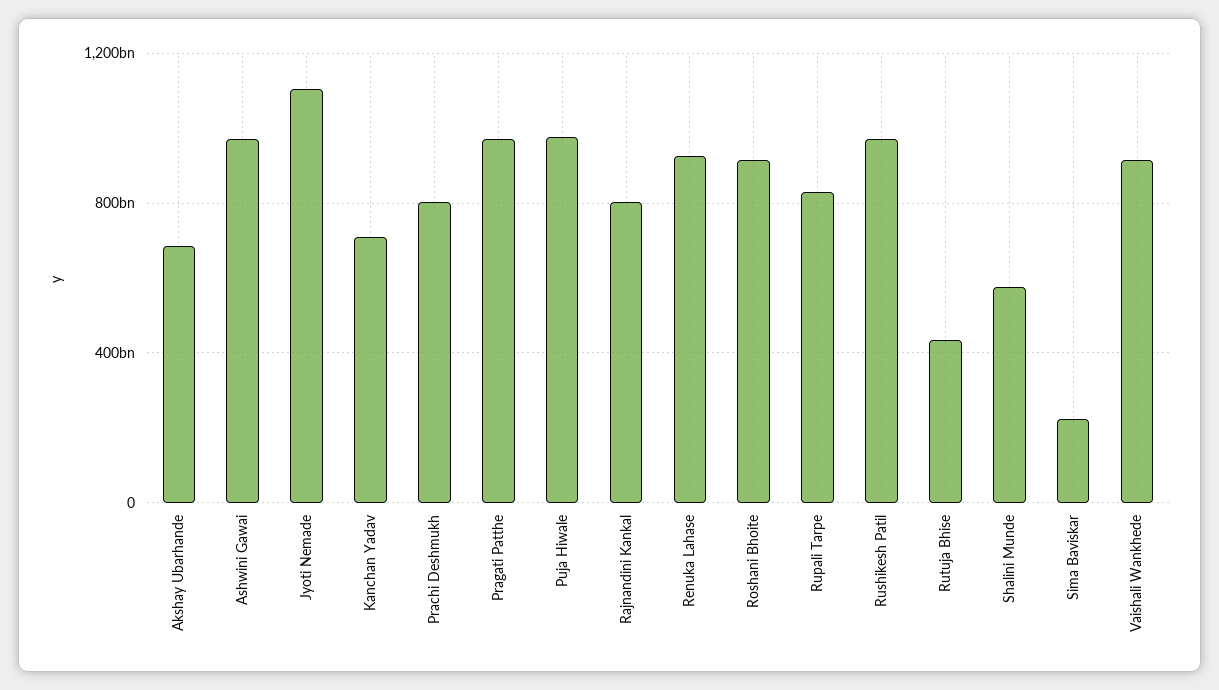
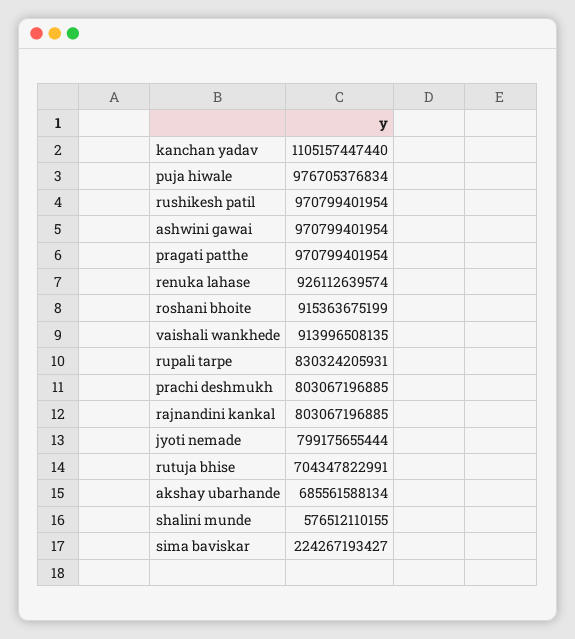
Jyoti Nemade: 1100000000000 -> 799175655444
Kanchan Yadav: 700000000000 -> 1105157447440
Rutuja Bhise: 450000000000 -> 704347822991

